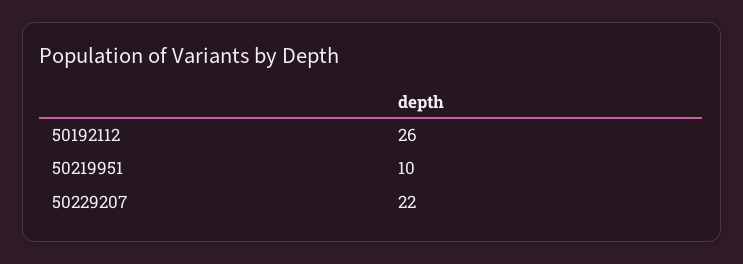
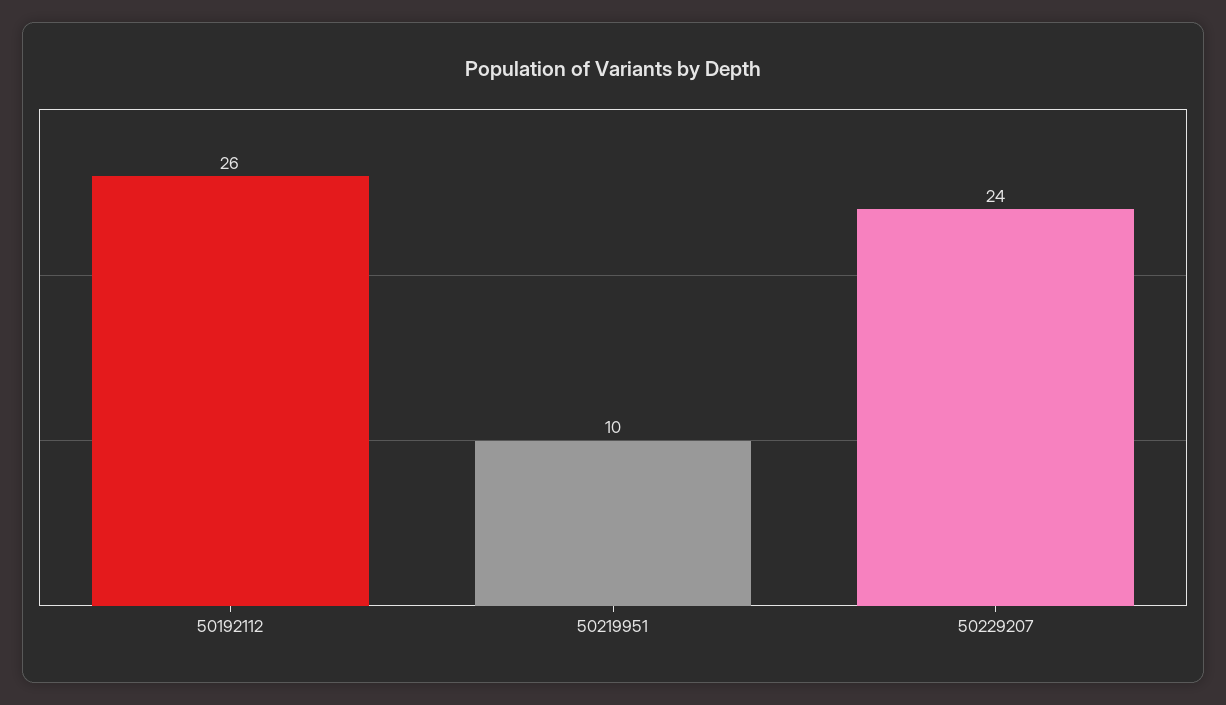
50229207: 22 -> 24

